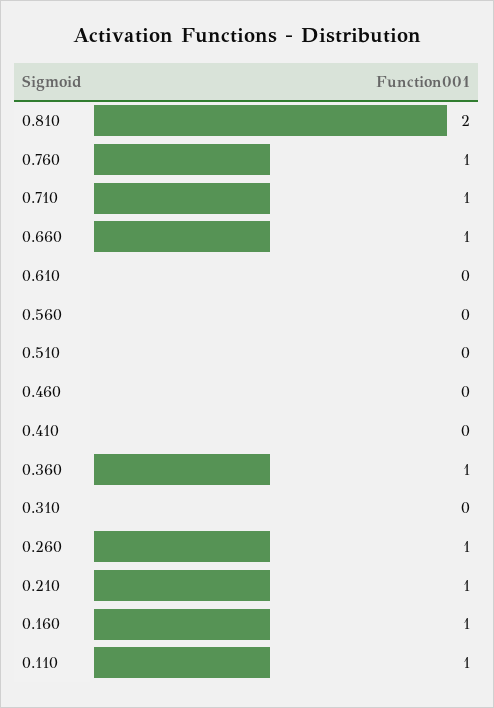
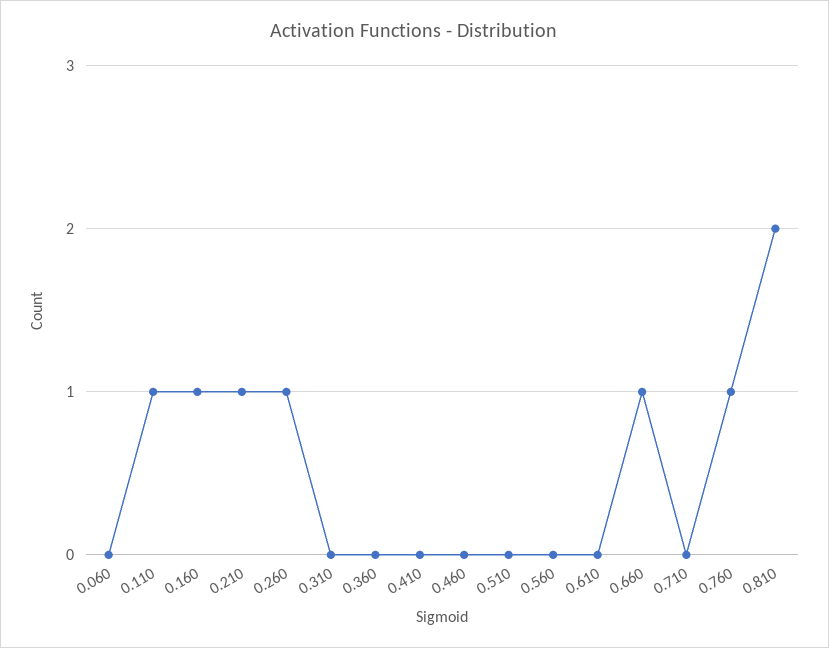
0.710: 1 -> 0
0.360: 1 -> 0
0.060: none -> 0

